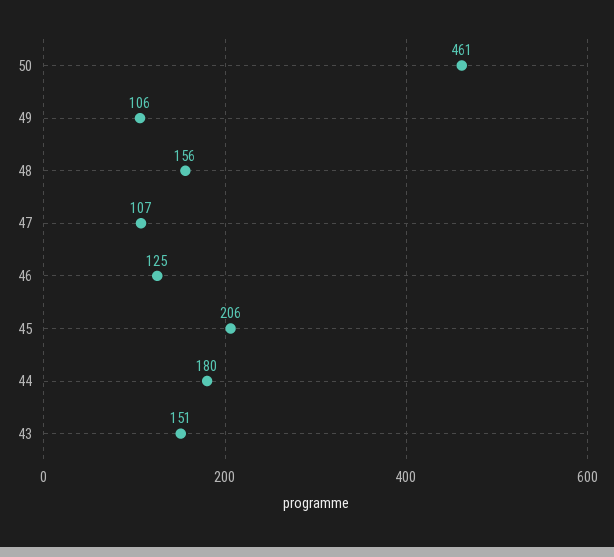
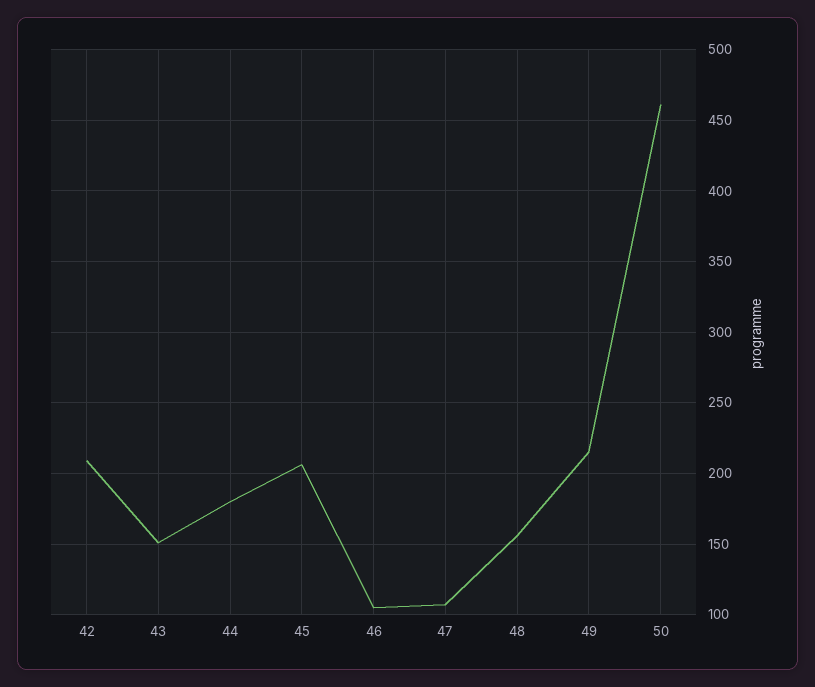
49: 106 -> 215
46: 125 -> 105
42: none -> 210

